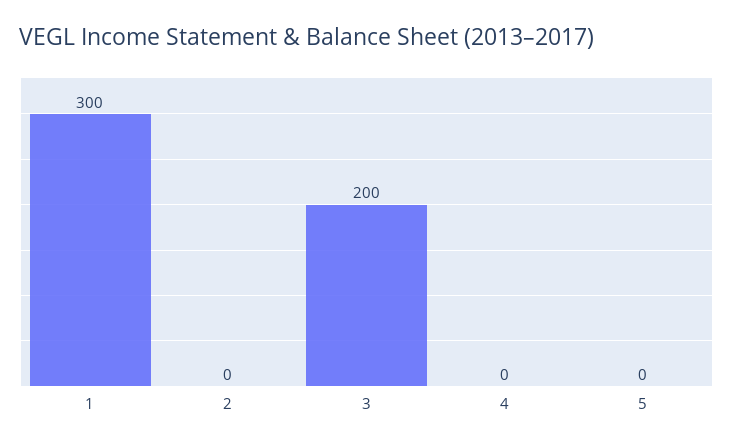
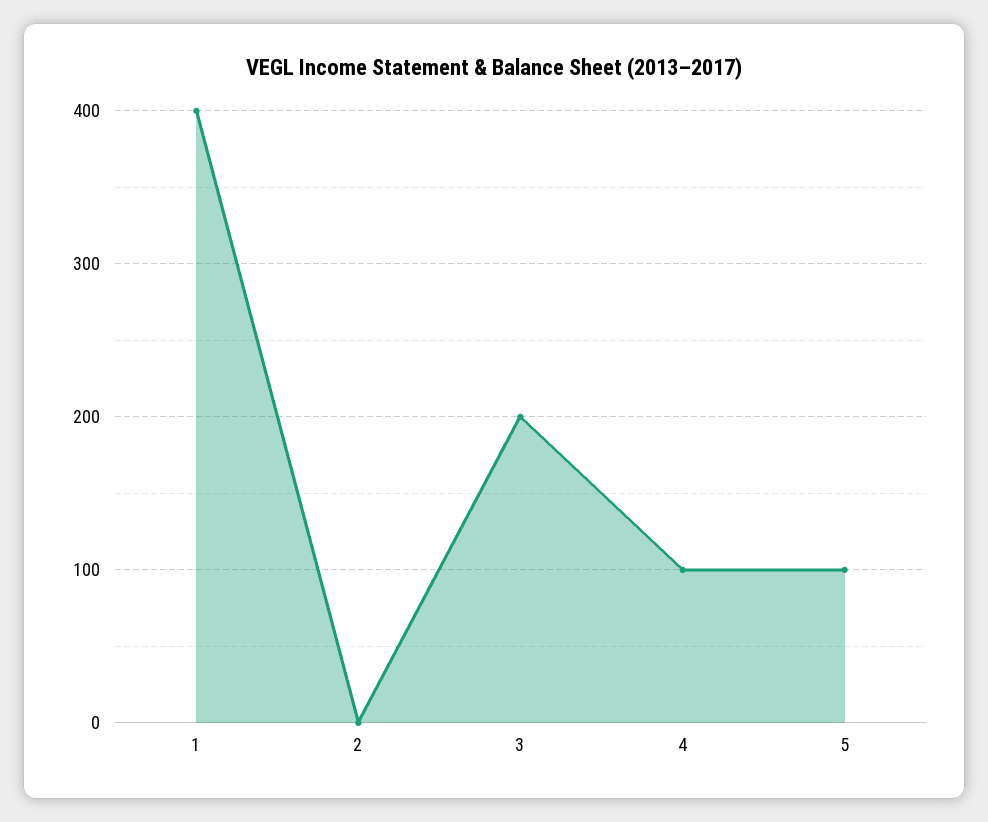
1: 300 -> 400
4: 0 -> 100
5: 0 -> 100

